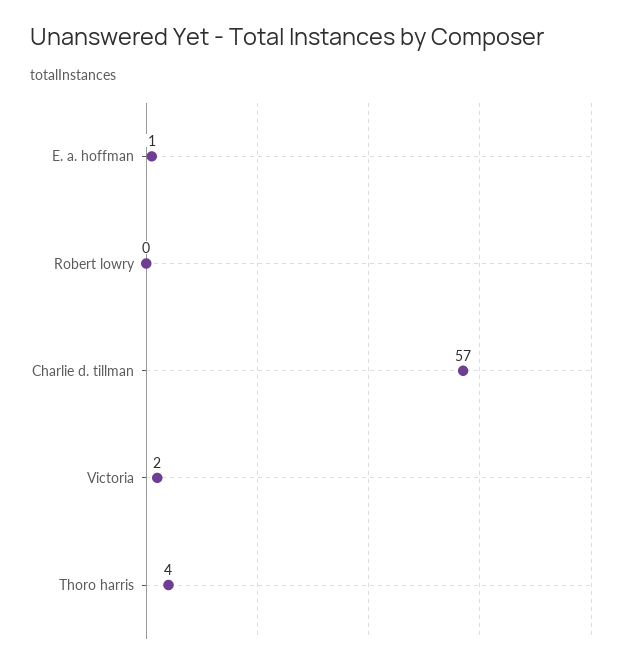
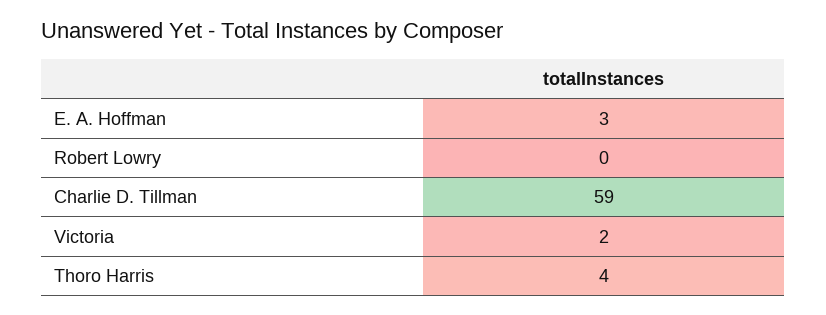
E. a. hoffman: 1 -> 3
Charlie d. tillman: 57 -> 59

